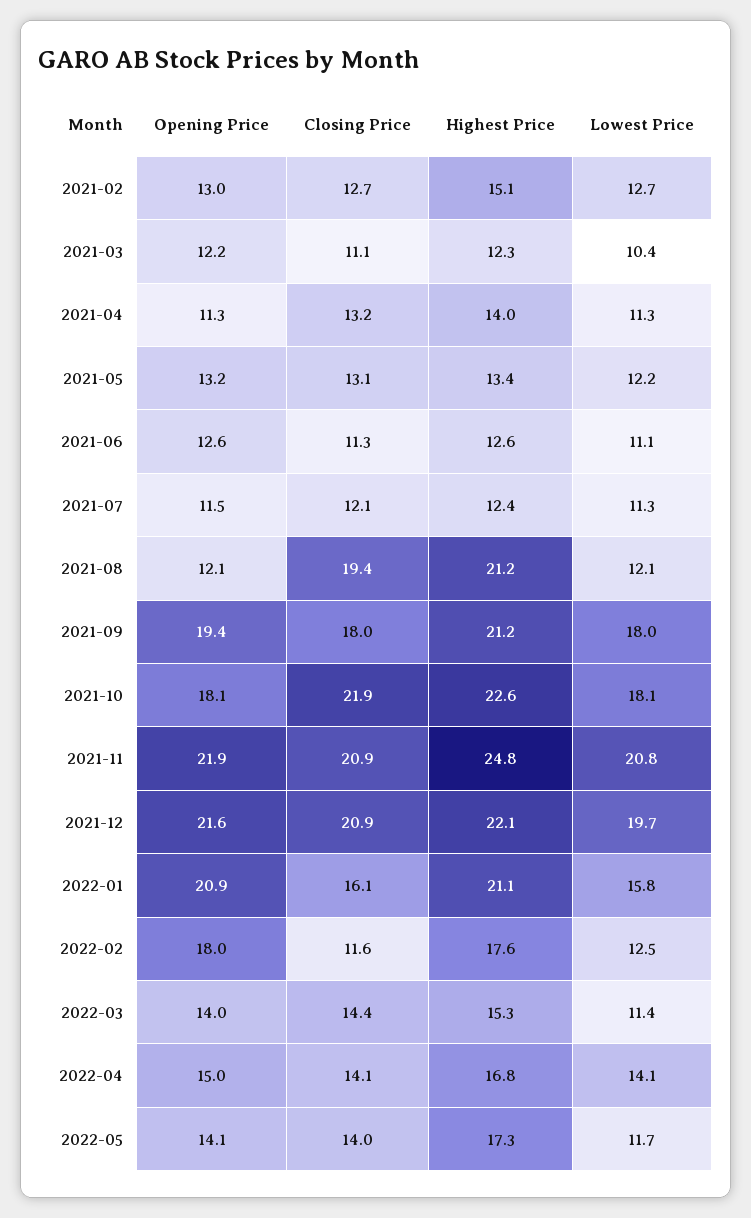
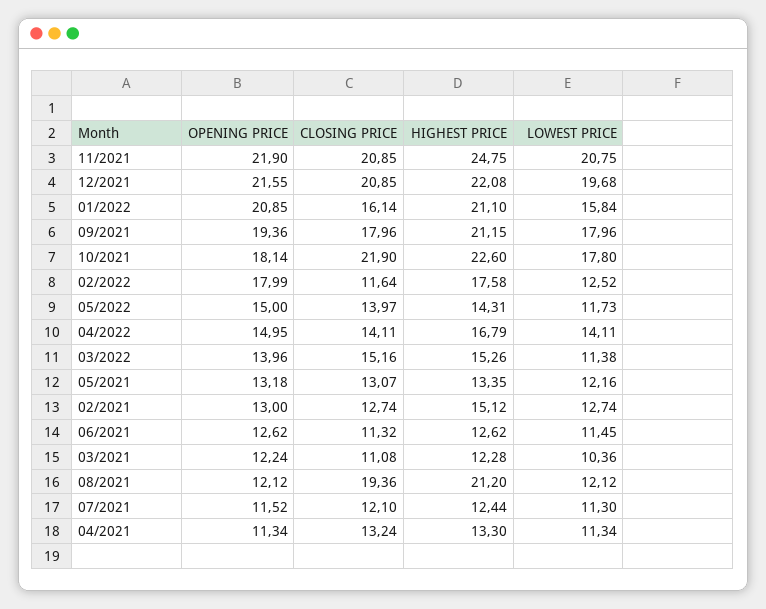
Highest Price, 2021-04: 14 -> 13.3
Lowest Price, 2021-06: 11.1 -> 11.45
Lowest Price, 2021-10: 18.1 -> 17.8
Closing Price, 2022-03: 14.4 -> 15.16
Opening Price, 2022-05: 14.1 -> 15
Highest Price, 2022-05: 17.3 -> 14.31

